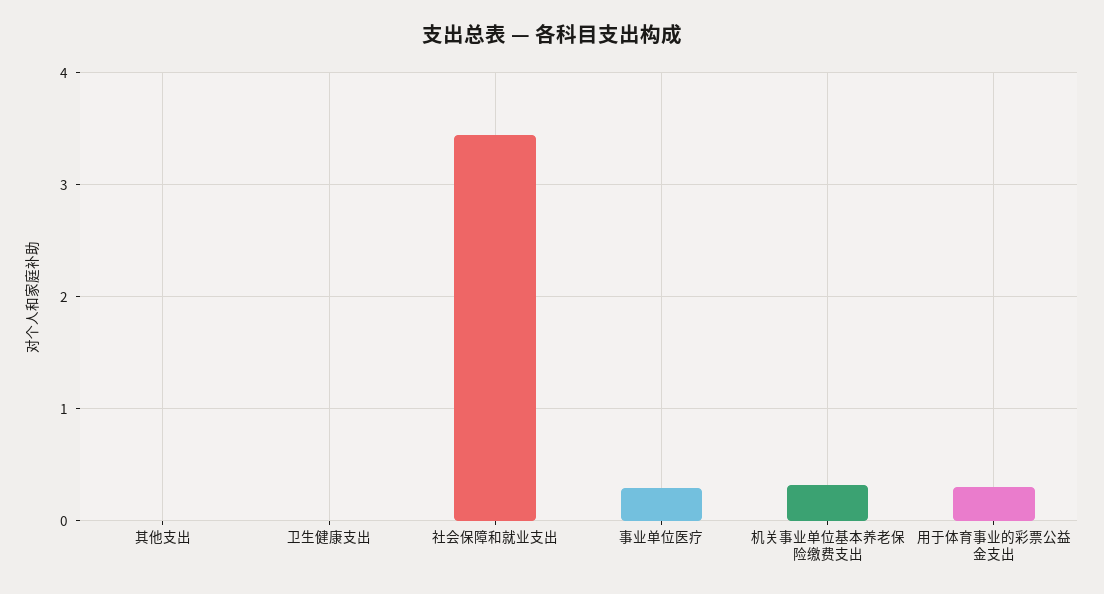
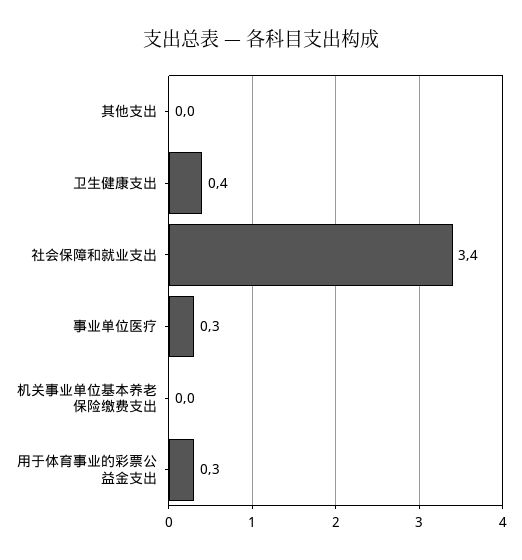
卫生健康支出: 0 -> 0.4
机关事业单位基本养老保险缴费支出: 0.3 -> 0

